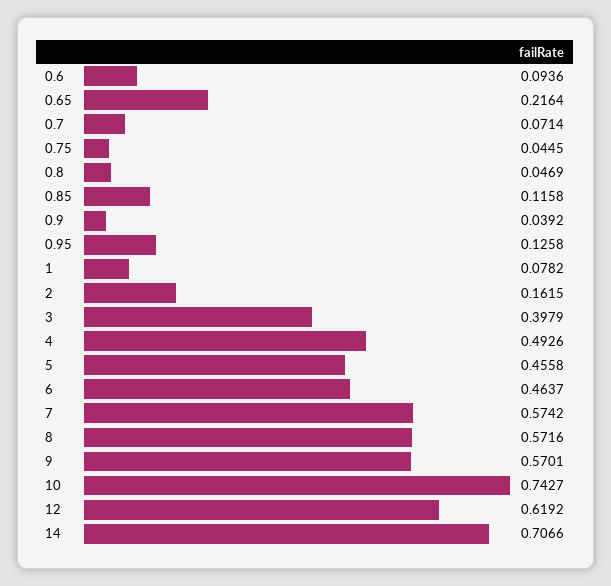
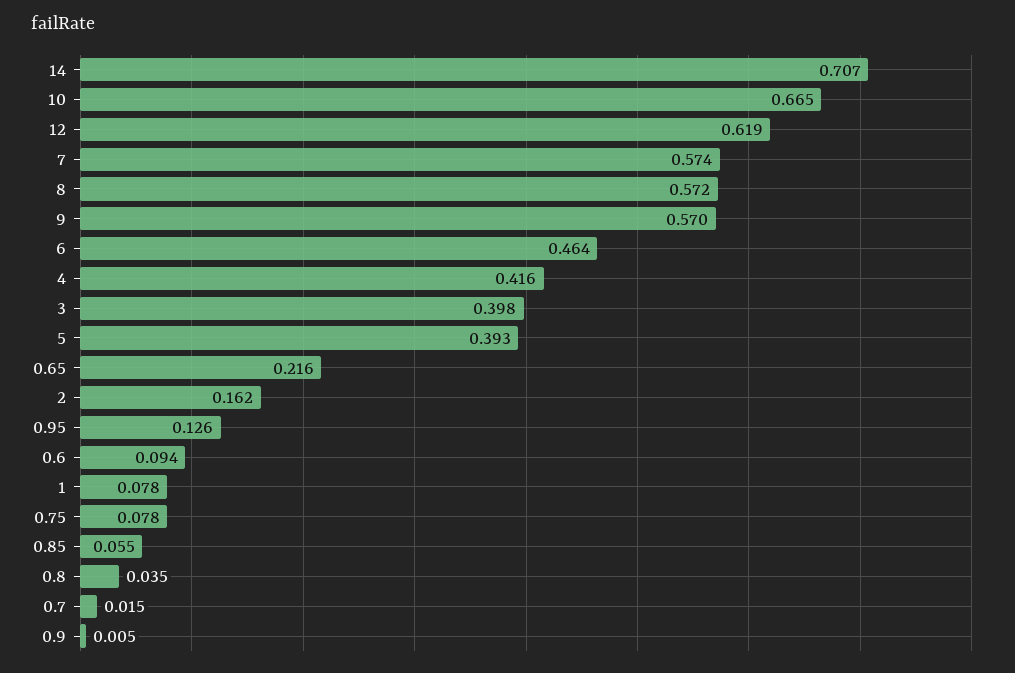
0.7: 0.0714 -> 0.015
0.75: 0.0445 -> 0.078
0.8: 0.0469 -> 0.035
0.85: 0.1158 -> 0.055
0.9: 0.0392 -> 0.005
4: 0.4926 -> 0.416
5: 0.4558 -> 0.393
10: 0.7427 -> 0.665

